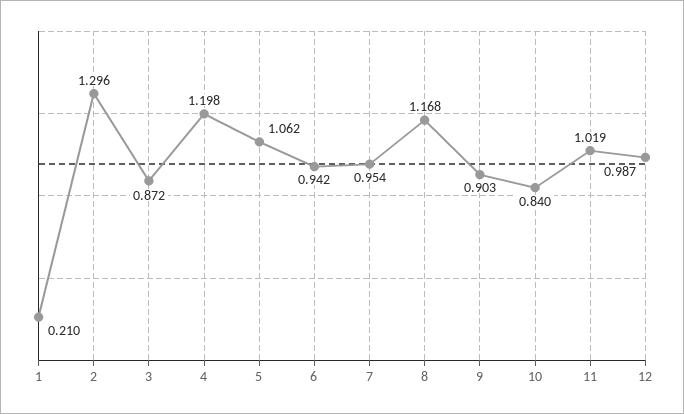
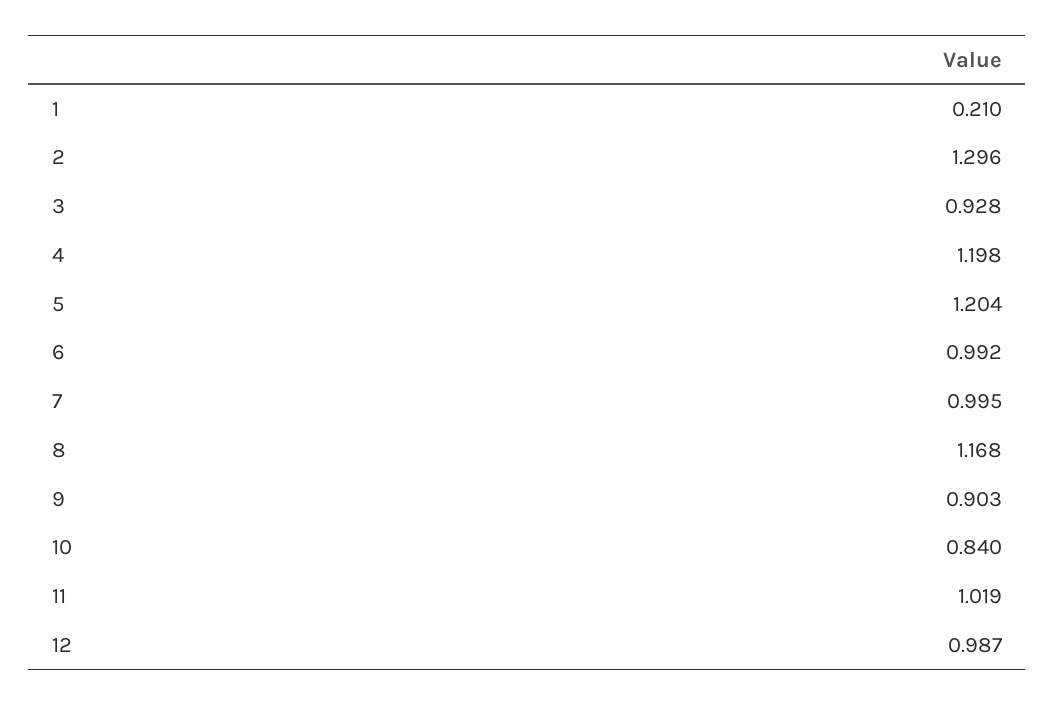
3: 0.872 -> 0.928
5: 1.062 -> 1.204
6: 0.942 -> 0.992
7: 0.954 -> 0.995

